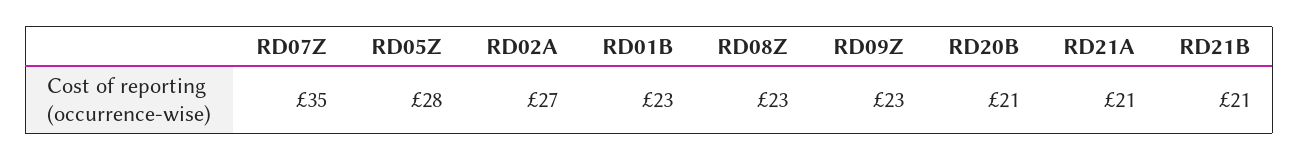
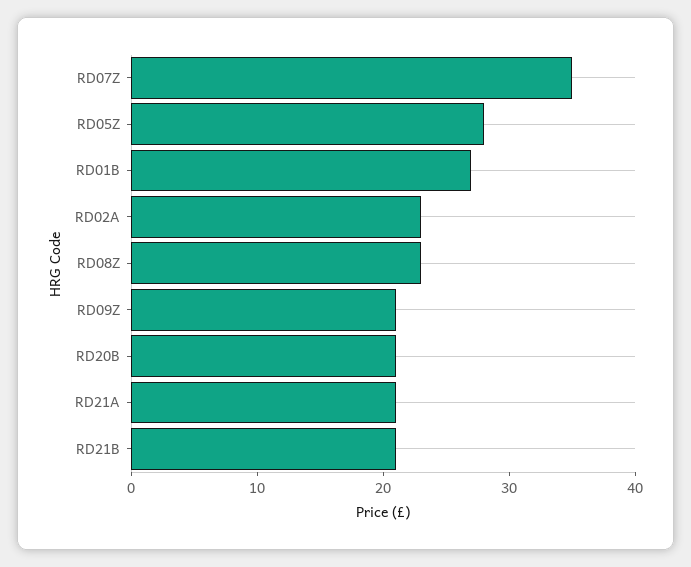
RD02A: 27 -> 23
RD01B: 23 -> 27
RD09Z: 23 -> 21

